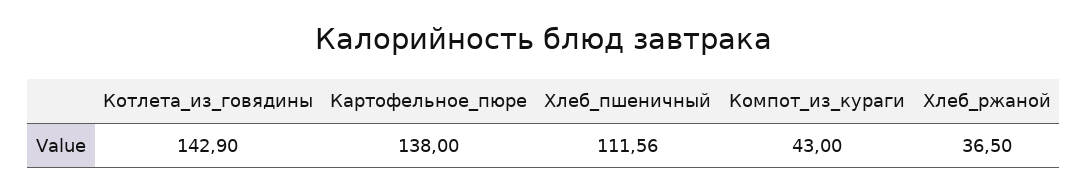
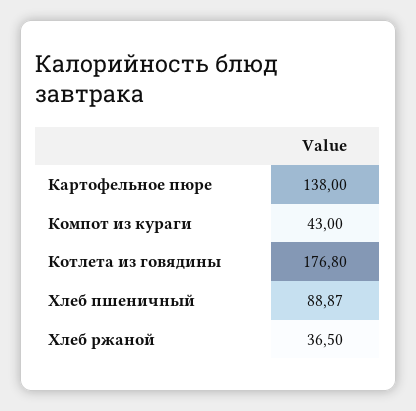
Котлета_из_говядины: 142.9 -> 176.8
Хлеб_пшеничный: 111.56 -> 88.87

